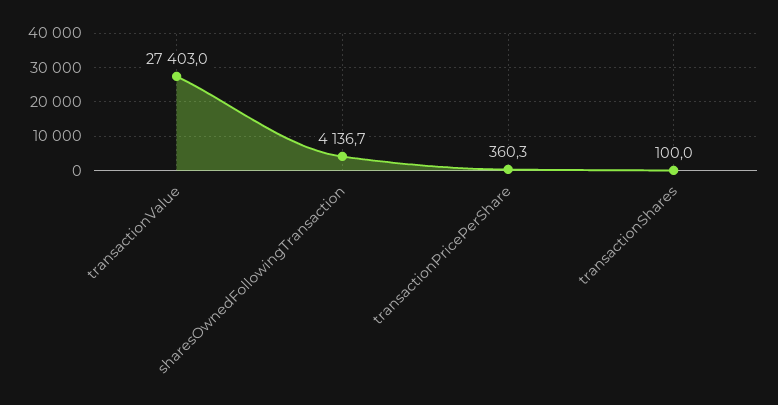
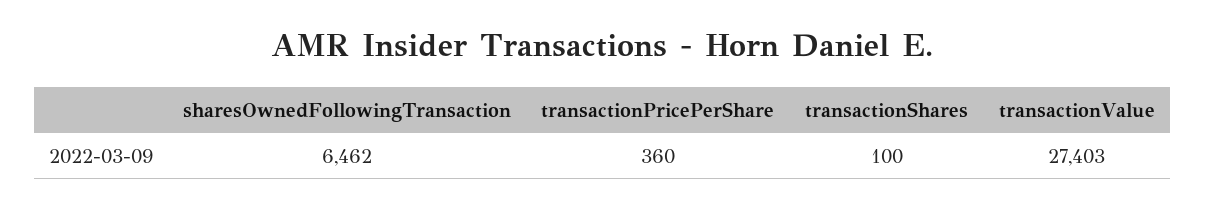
sharesOwnedFollowingTransaction: 4136.7 -> 6462

